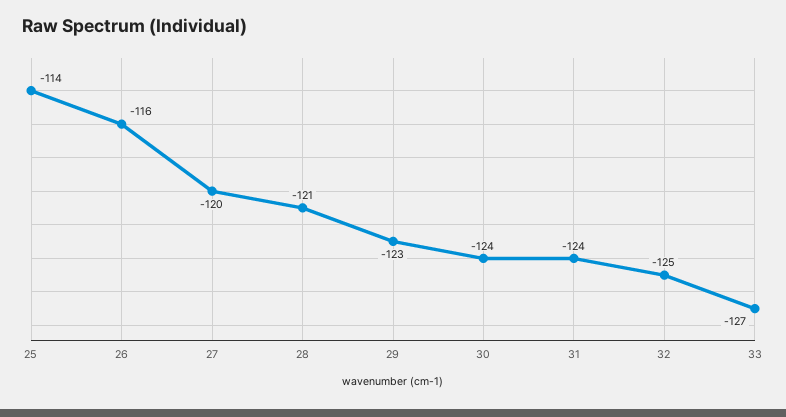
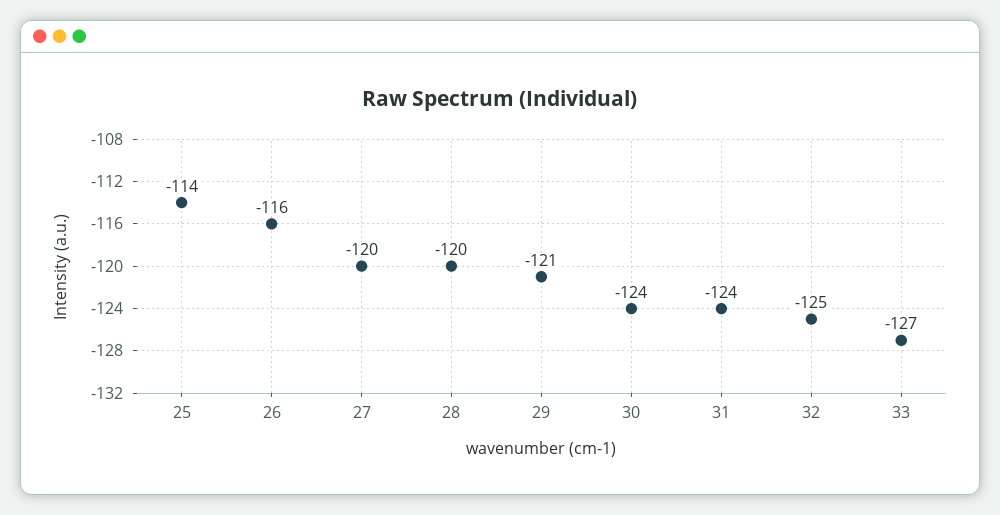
28: -121 -> -120
29: -123 -> -121

